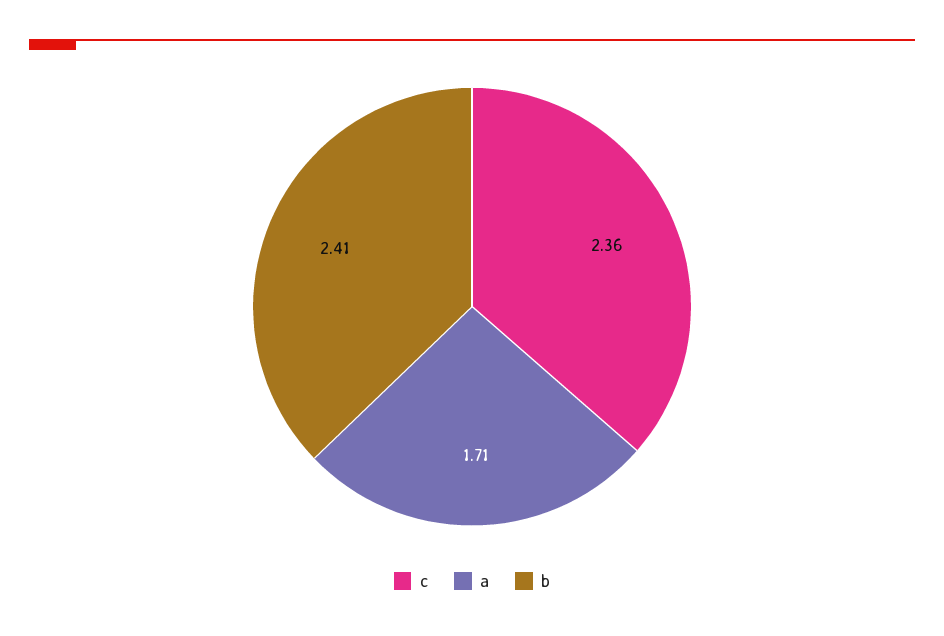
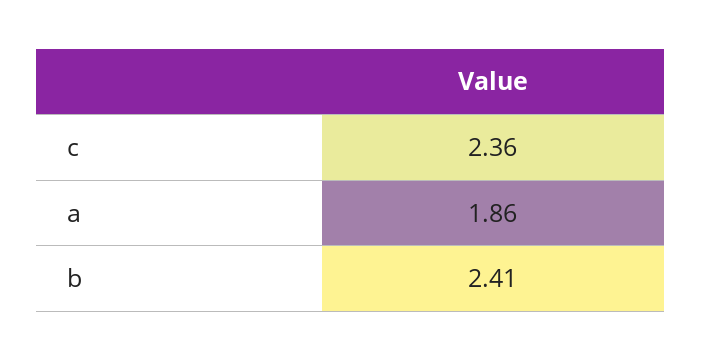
a: 1.71 -> 1.86

